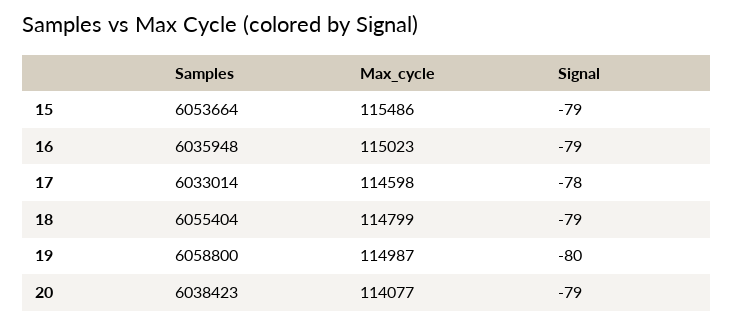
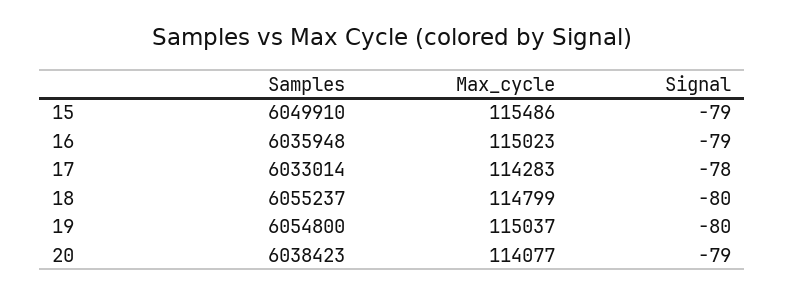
Samples, 15: 6053664 -> 6049910
Max_cycle, 17: 114598 -> 114283
Samples, 18: 6055404 -> 6055237
Signal, 18: -79 -> -80
Samples, 19: 6058800 -> 6054800
Max_cycle, 19: 114987 -> 115037

